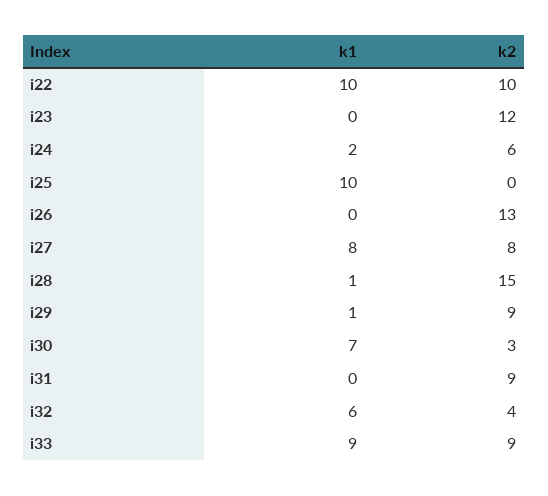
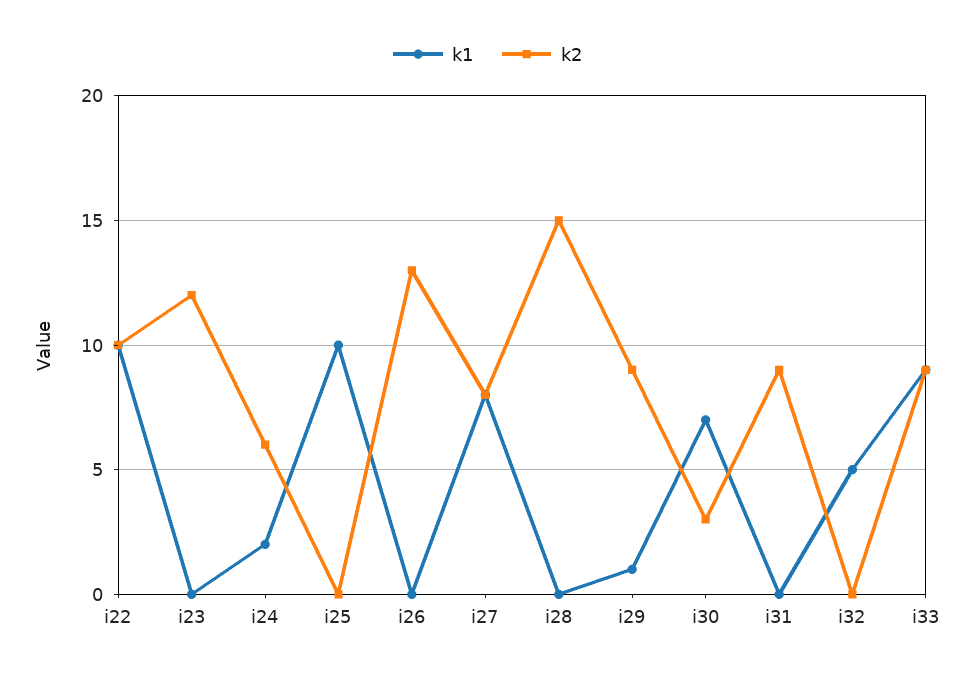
k1, i28: 1 -> 0
k1, i32: 6 -> 5
k2, i32: 4 -> 0

